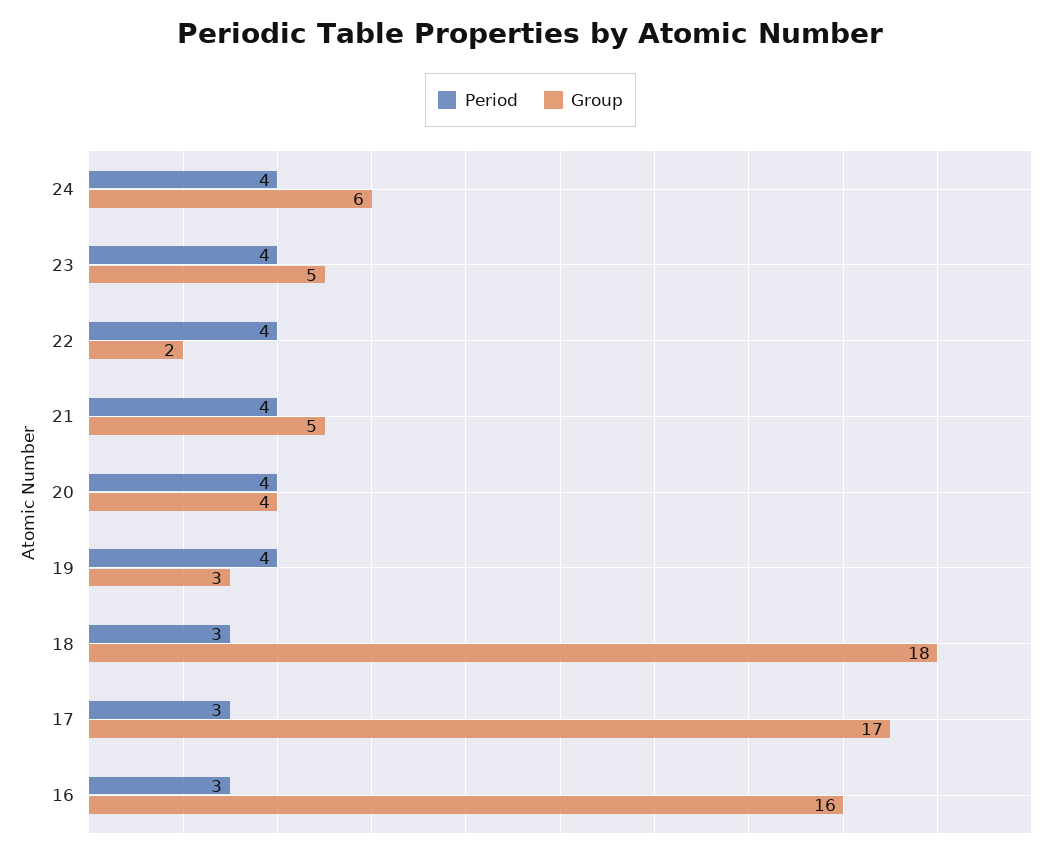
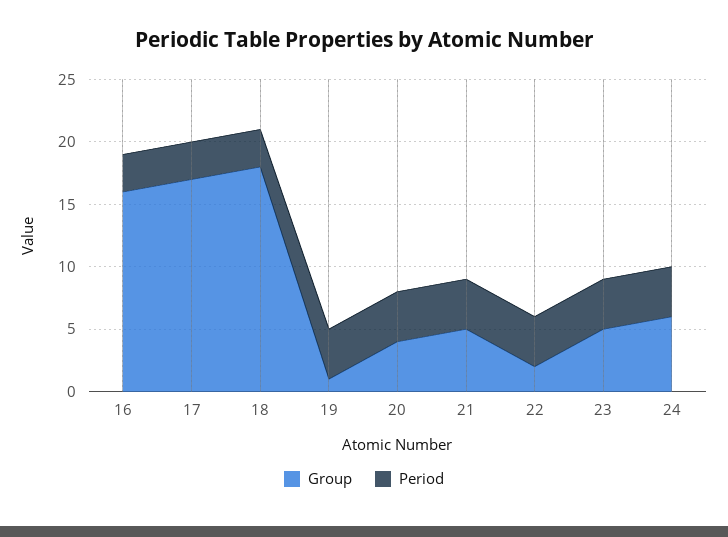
Group, 19: 3 -> 1

